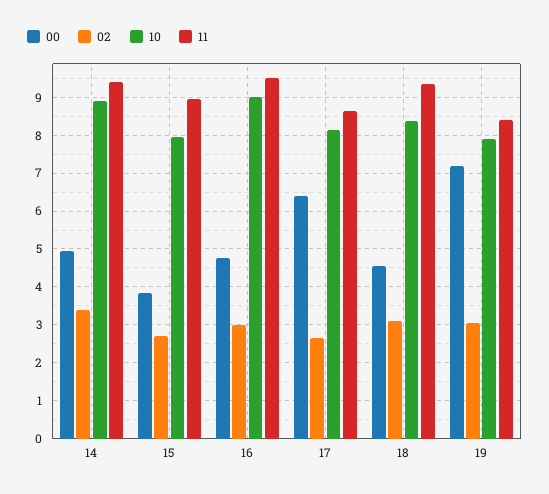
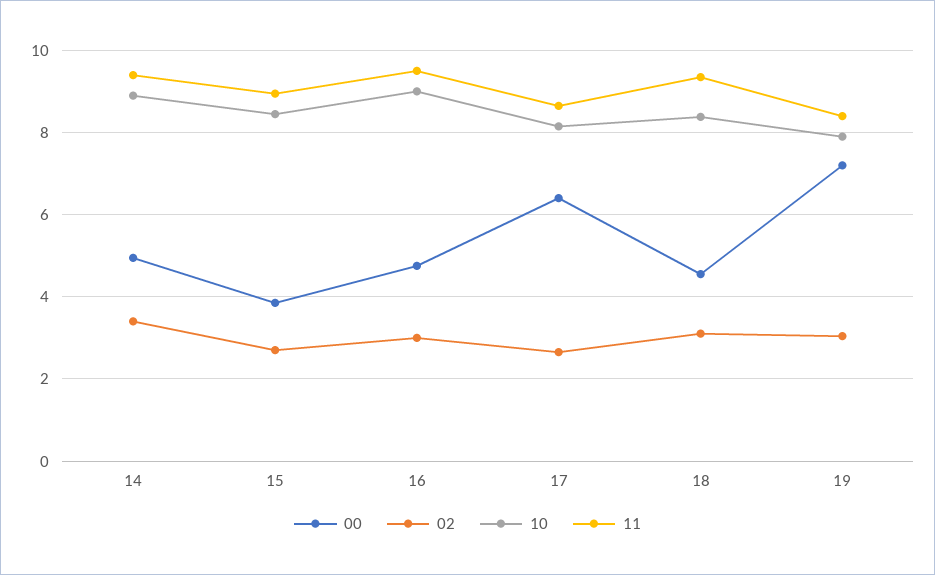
10, 15: 8 -> 8.4

